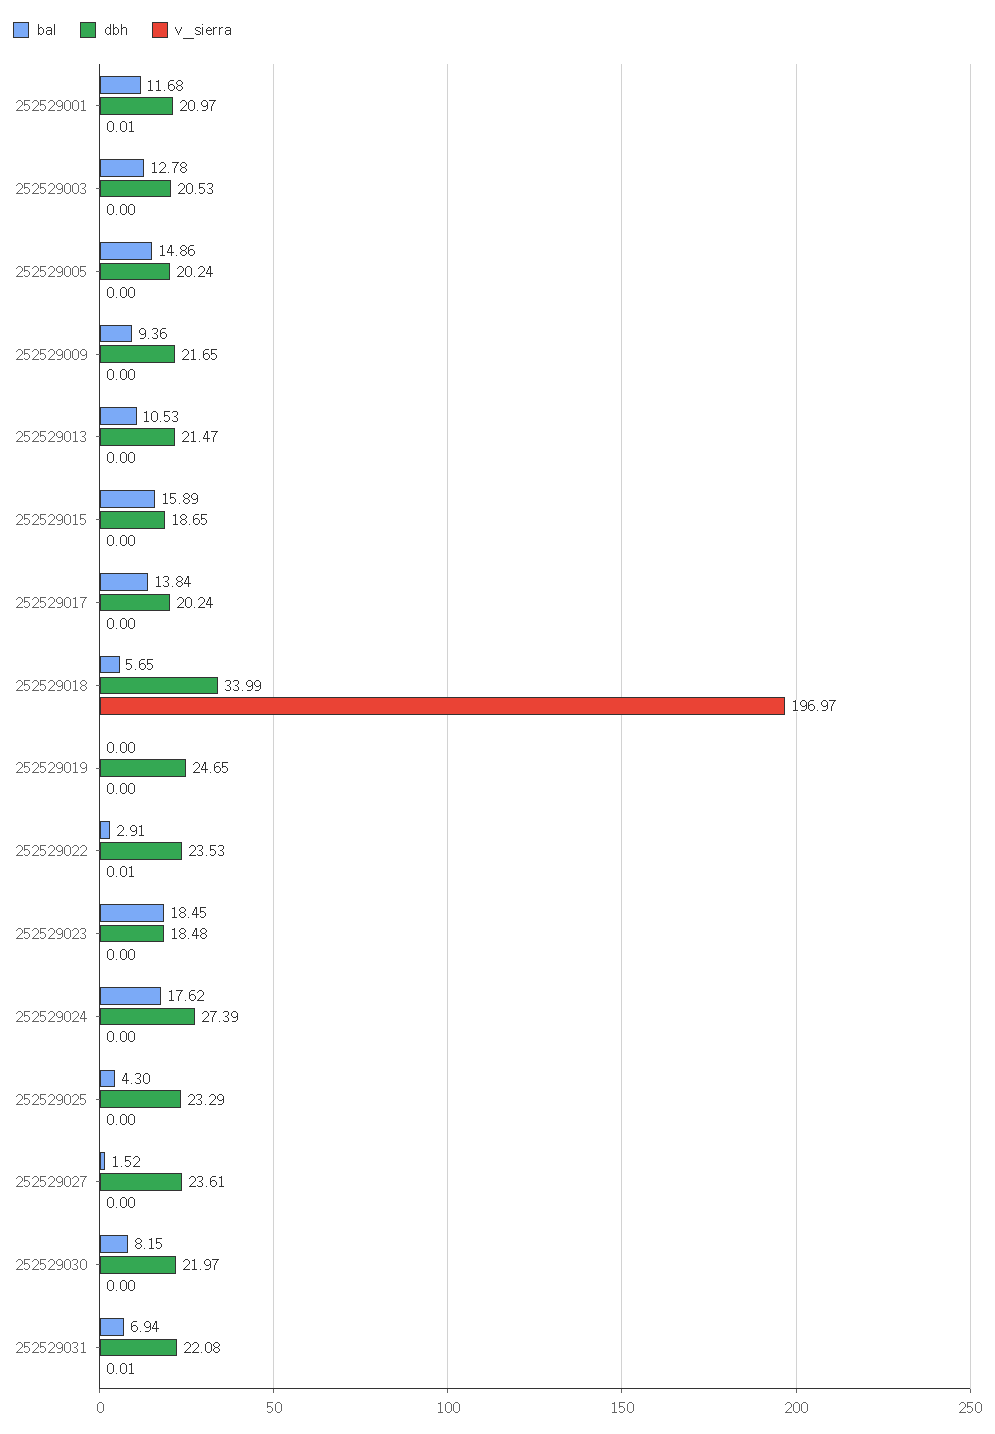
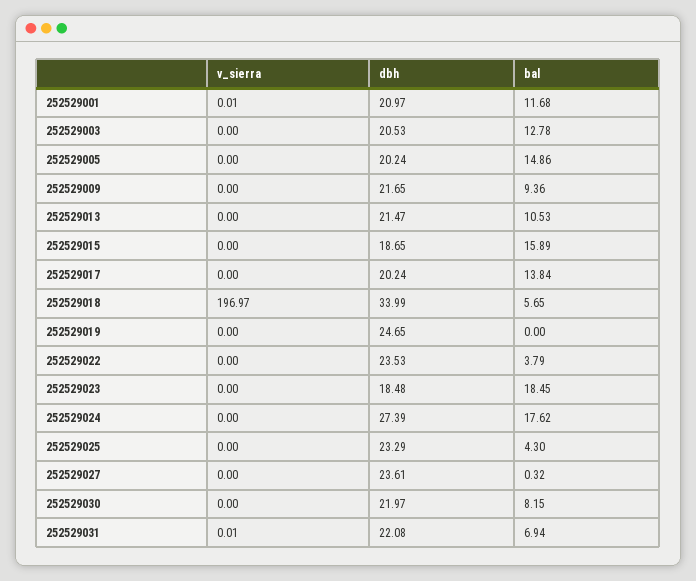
bal, 252529022: 2.91 -> 3.79
v_sierra, 252529022: 0.01 -> 0
bal, 252529027: 1.52 -> 0.32

